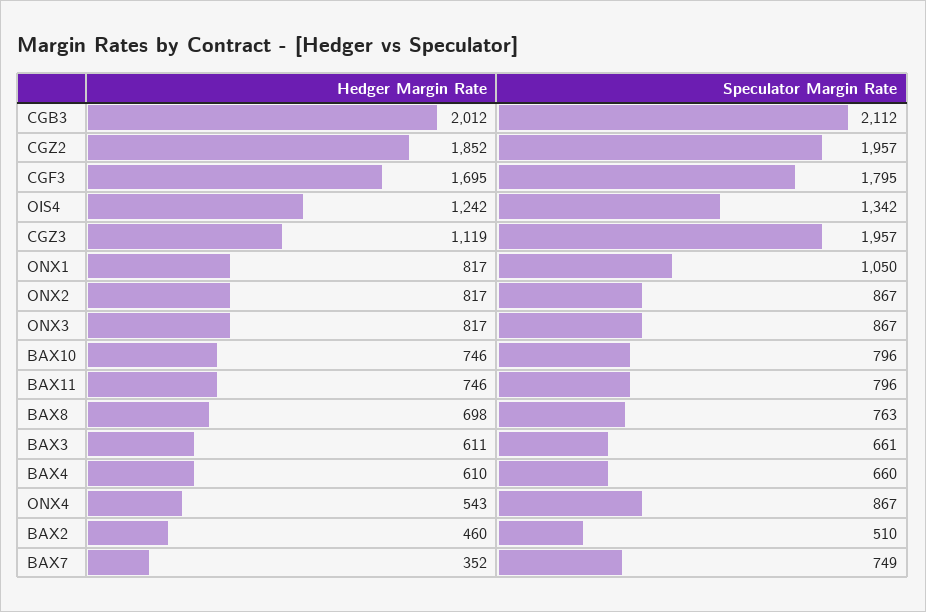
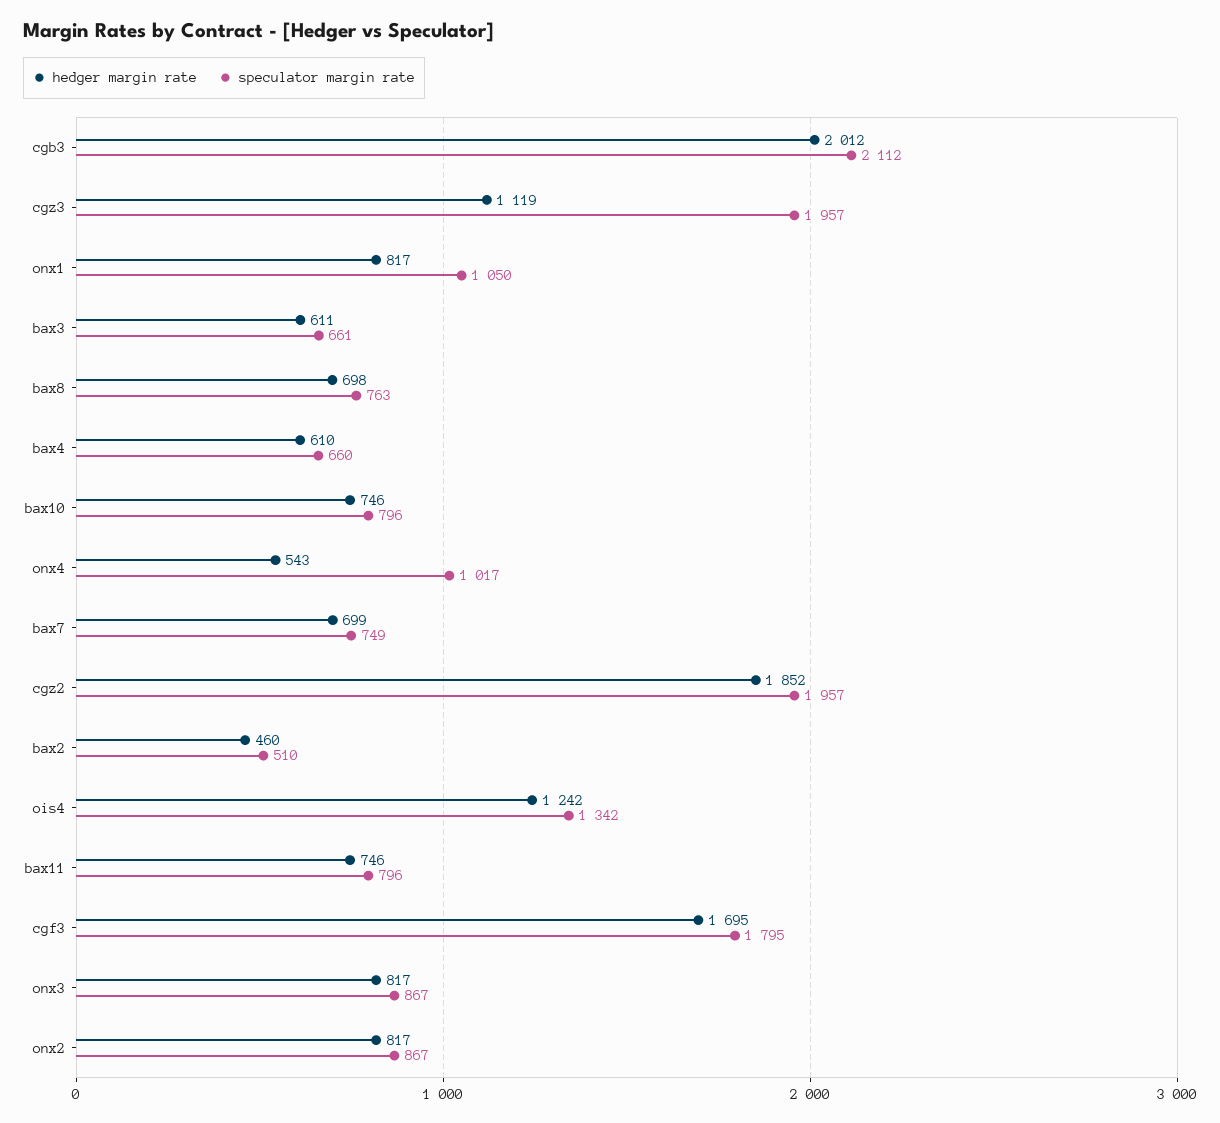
Speculator Margin Rate, ONX4: 867 -> 1017
Hedger Margin Rate, BAX7: 352 -> 699

